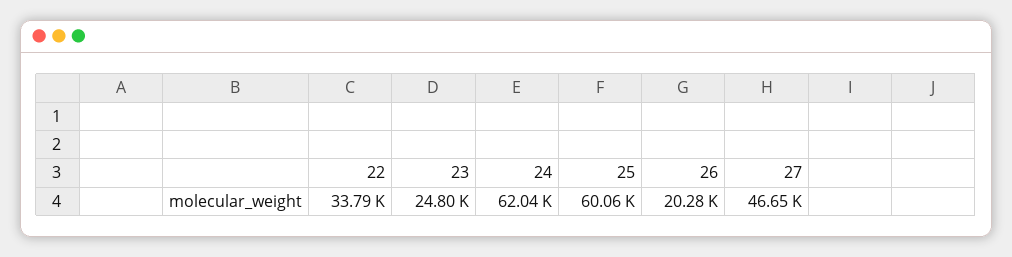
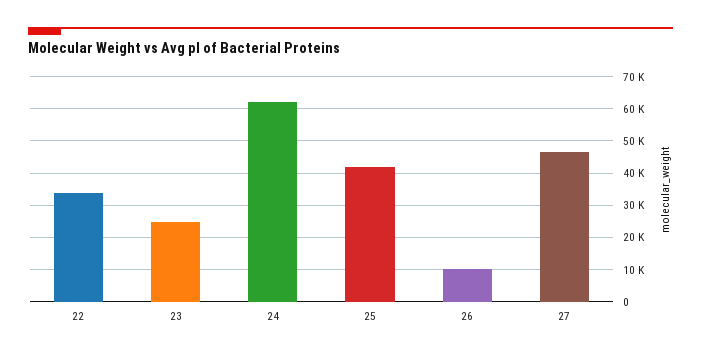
25: 60060 -> 42000
26: 20280 -> 10000

